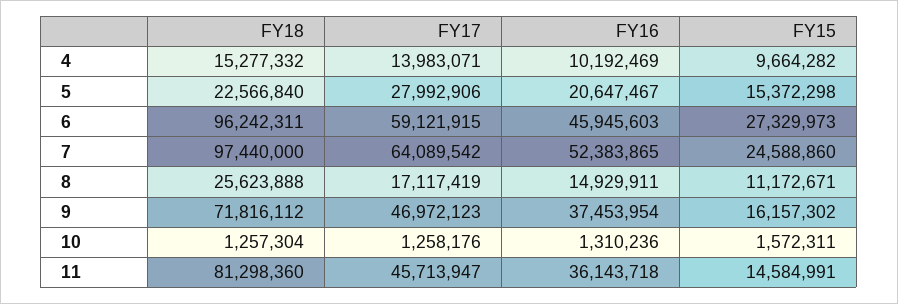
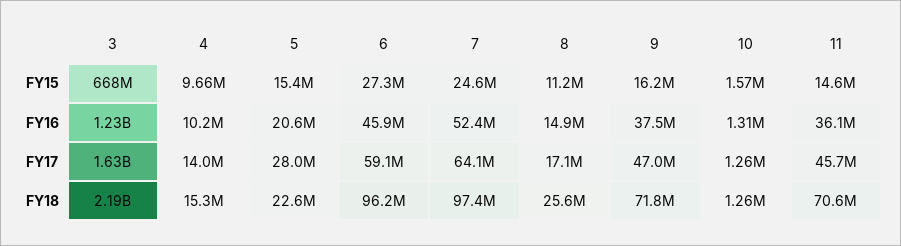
FY18, 11: 81298360 -> 70600000
FY15, 3: none -> 668000000
FY16, 3: none -> 1230000000
FY17, 3: none -> 1630000000
FY18, 3: none -> 2190000000

